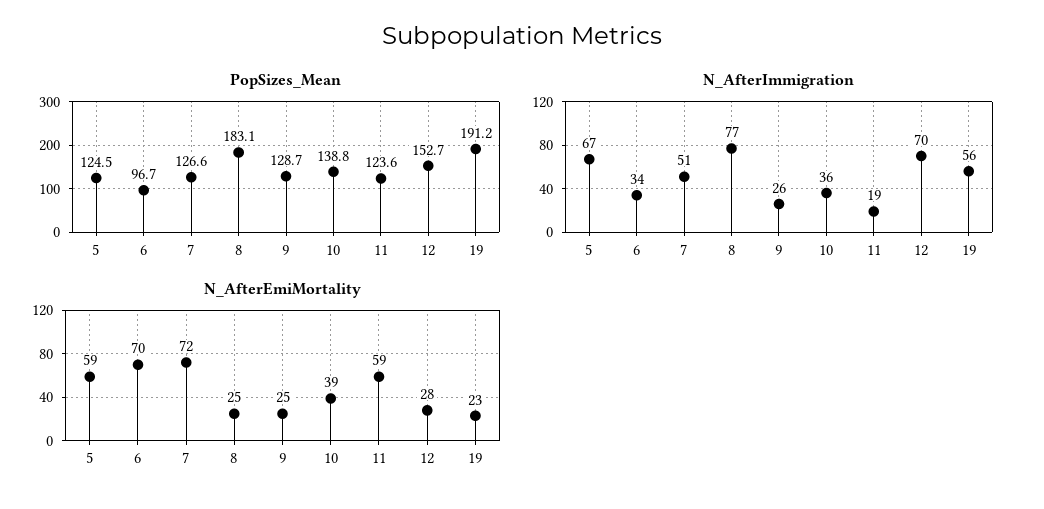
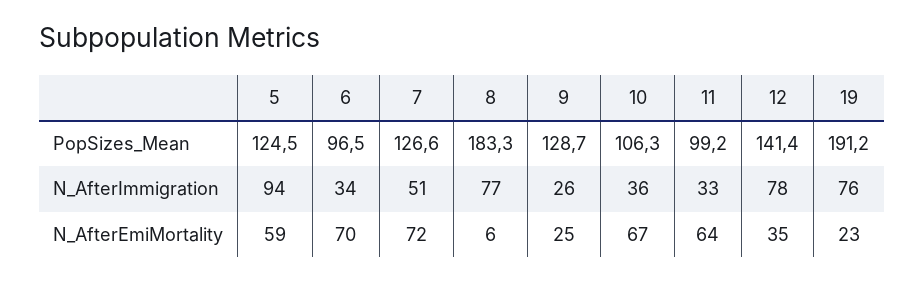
PopSizes_Mean, 6: 96.7 -> 96.5
PopSizes_Mean, 8: 183.1 -> 183.3
PopSizes_Mean, 10: 138.8 -> 106.3
PopSizes_Mean, 11: 123.6 -> 99.2
PopSizes_Mean, 12: 152.7 -> 141.4
N_AfterImmigration, 5: 67 -> 94
N_AfterImmigration, 11: 19 -> 33
N_AfterImmigration, 12: 70 -> 78
N_AfterImmigration, 19: 56 -> 76
N_AfterEmiMortality, 8: 25 -> 6
N_AfterEmiMortality, 10: 39 -> 67
N_AfterEmiMortality, 11: 59 -> 64
N_AfterEmiMortality, 12: 28 -> 35

